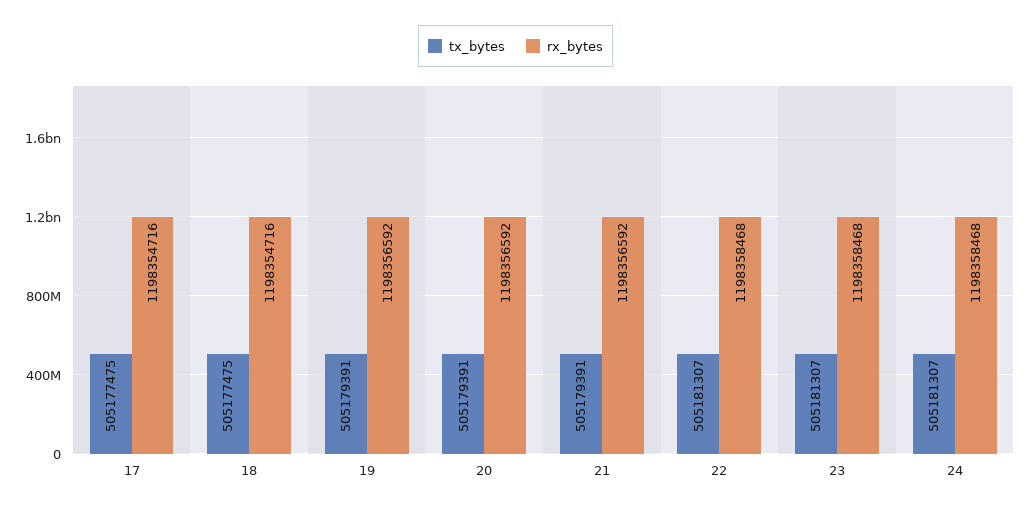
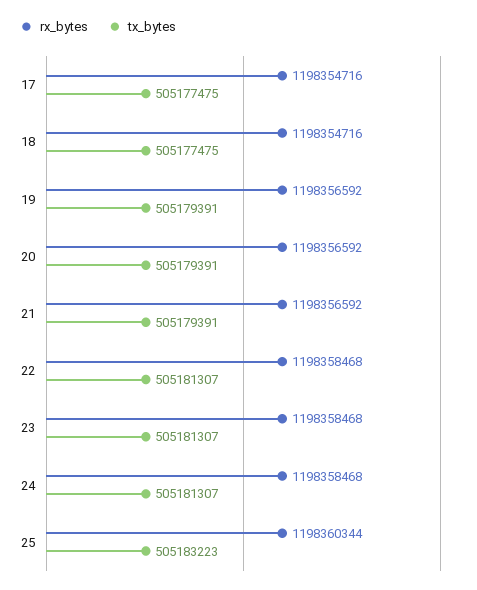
rx_bytes, 25: none -> 1198360344
tx_bytes, 25: none -> 505183223

